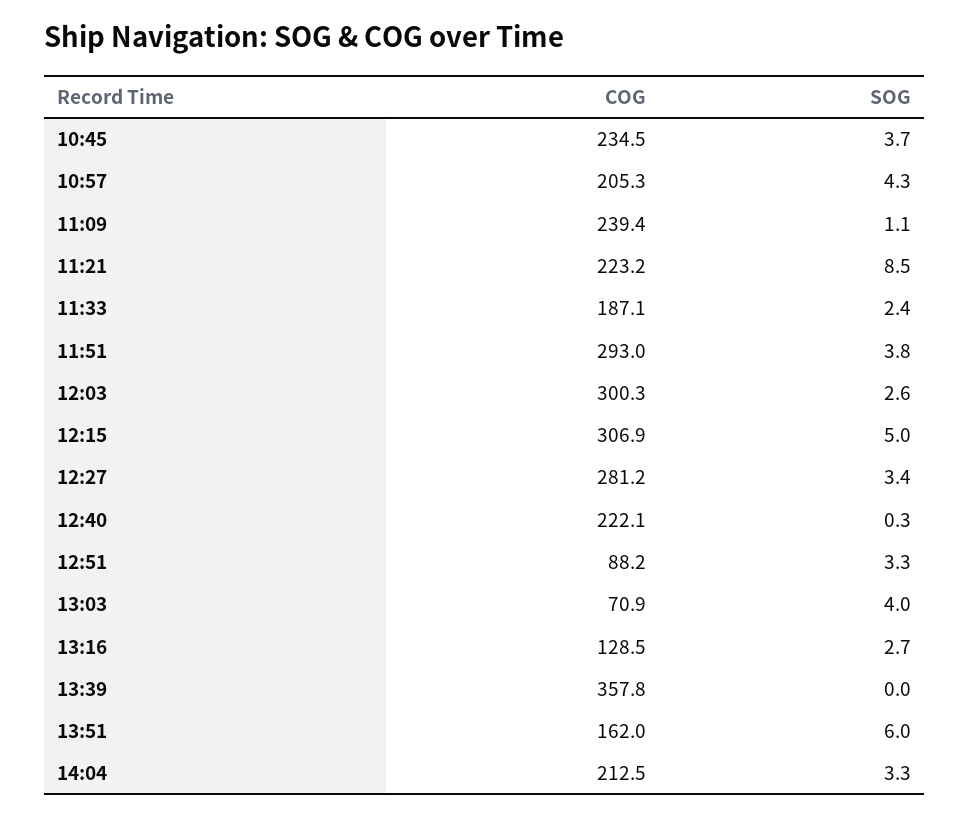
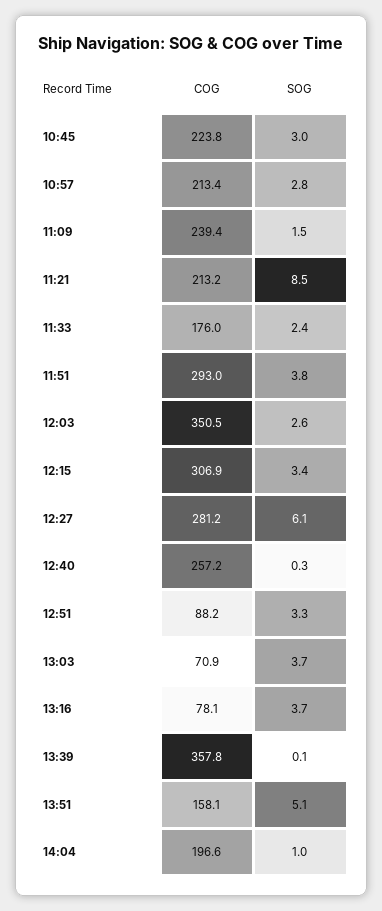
COG, 10:45: 234.5 -> 223.8
SOG, 10:45: 3.7 -> 3
COG, 10:57: 205.3 -> 213.4
SOG, 10:57: 4.3 -> 2.8
SOG, 11:09: 1.1 -> 1.5
COG, 11:21: 223.2 -> 213.2
COG, 11:33: 187.1 -> 176
COG, 12:03: 300.3 -> 350.5
SOG, 12:15: 5 -> 3.4
SOG, 12:27: 3.4 -> 6.1
COG, 12:40: 222.1 -> 257.2
SOG, 13:03: 4 -> 3.7
COG, 13:16: 128.5 -> 78.1
SOG, 13:16: 2.7 -> 3.7
SOG, 13:39: 0 -> 0.1
COG, 13:51: 162 -> 158.1
SOG, 13:51: 6 -> 5.1
COG, 14:04: 212.5 -> 196.6
SOG, 14:04: 3.3 -> 1

